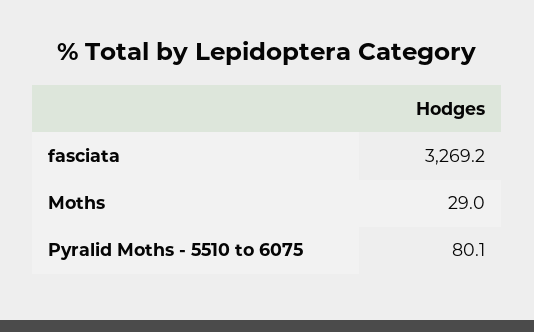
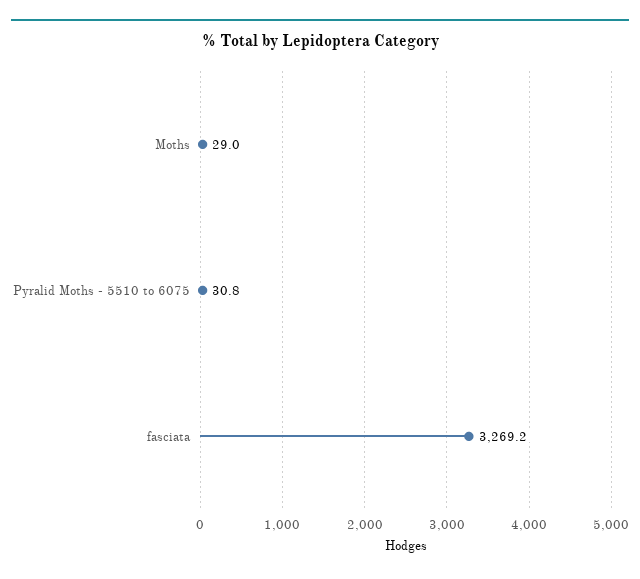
Pyralid Moths - 5510 to 6075: 80.1 -> 30.8

